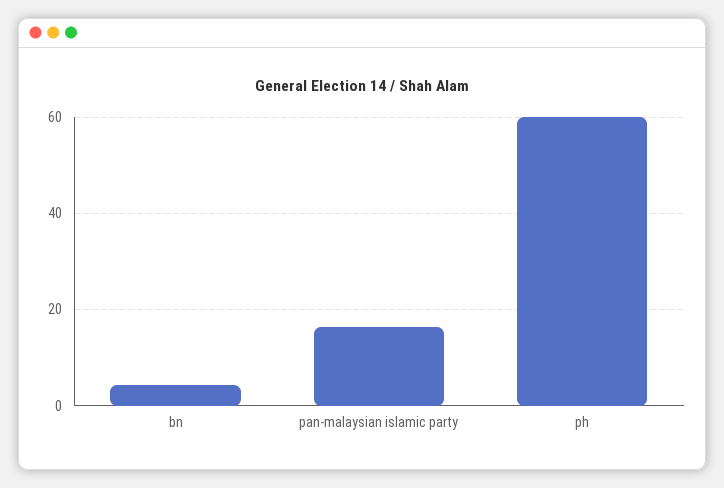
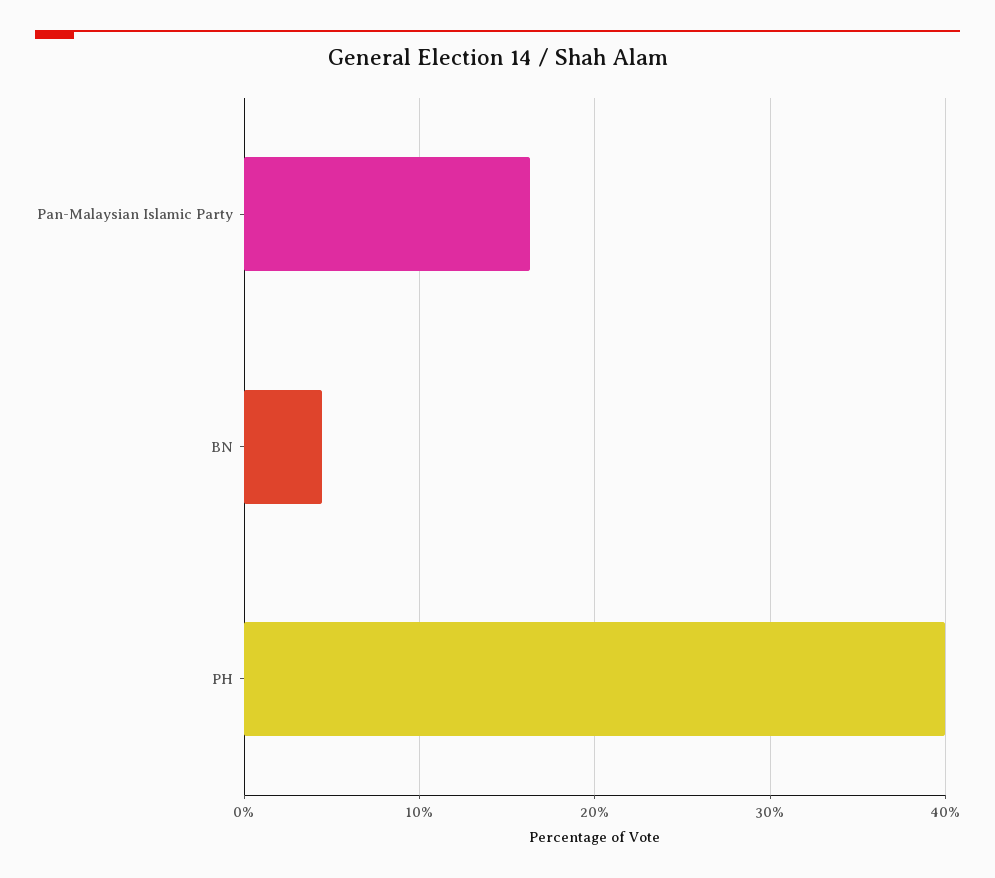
ph: 60 -> 40

